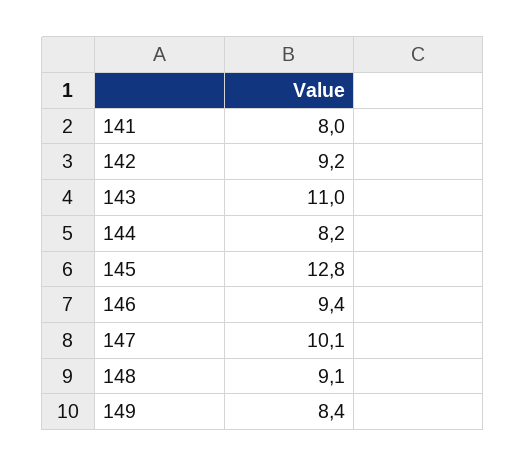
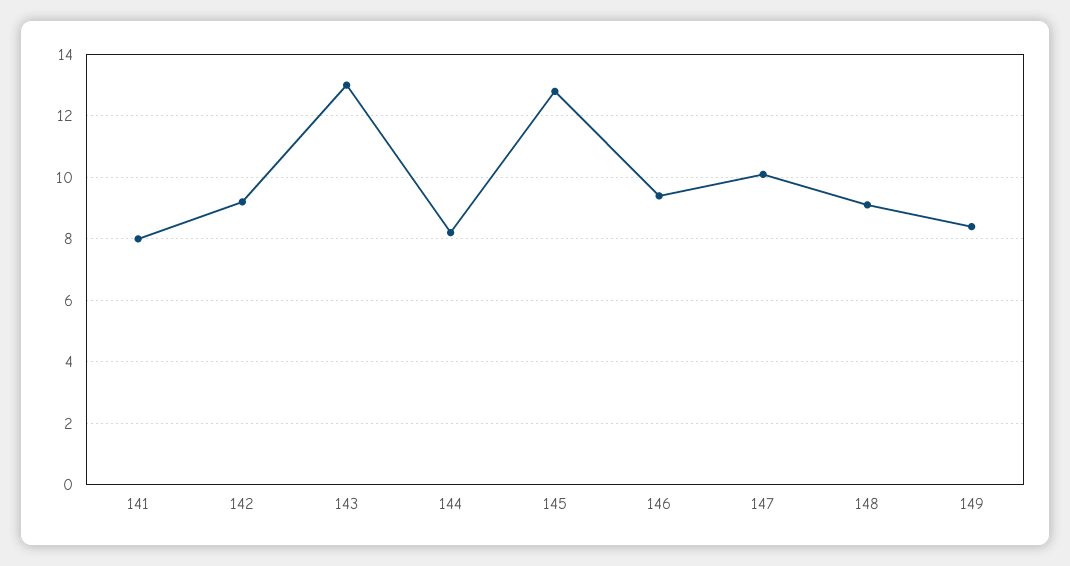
143: 11 -> 13

